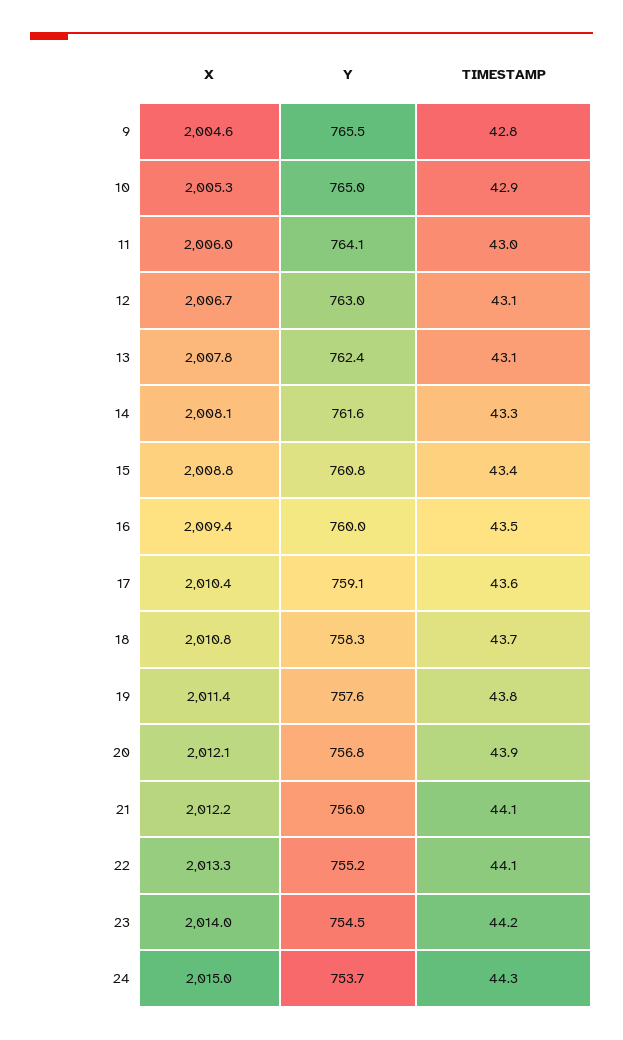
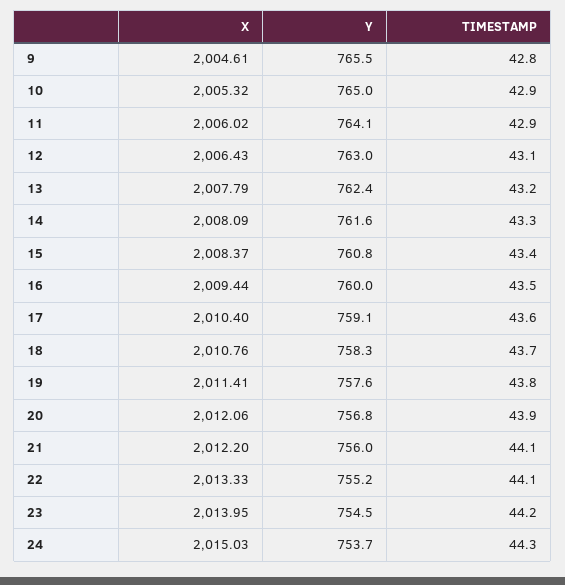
TIMESTAMP, 11: 43 -> 42.9
X, 12: 2006.7 -> 2006.43
TIMESTAMP, 13: 43.1 -> 43.2
X, 15: 2008.8 -> 2008.37

